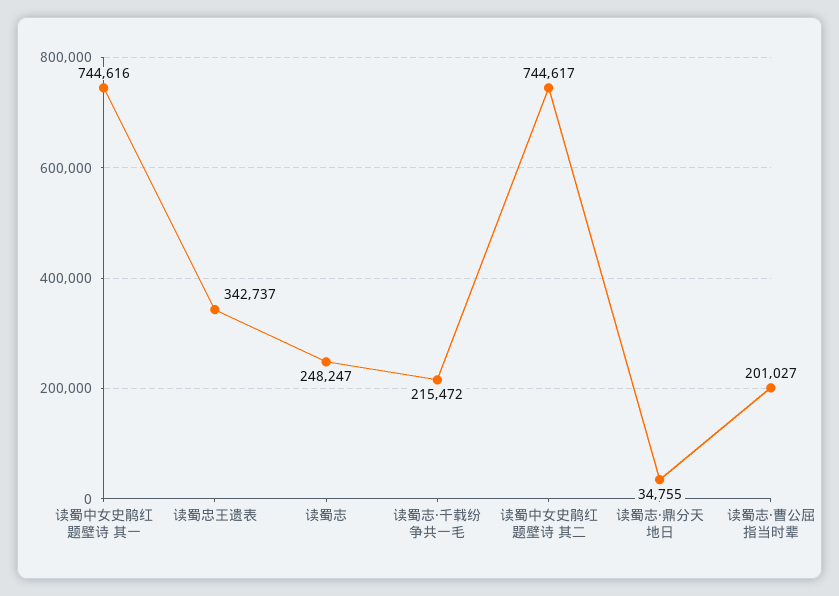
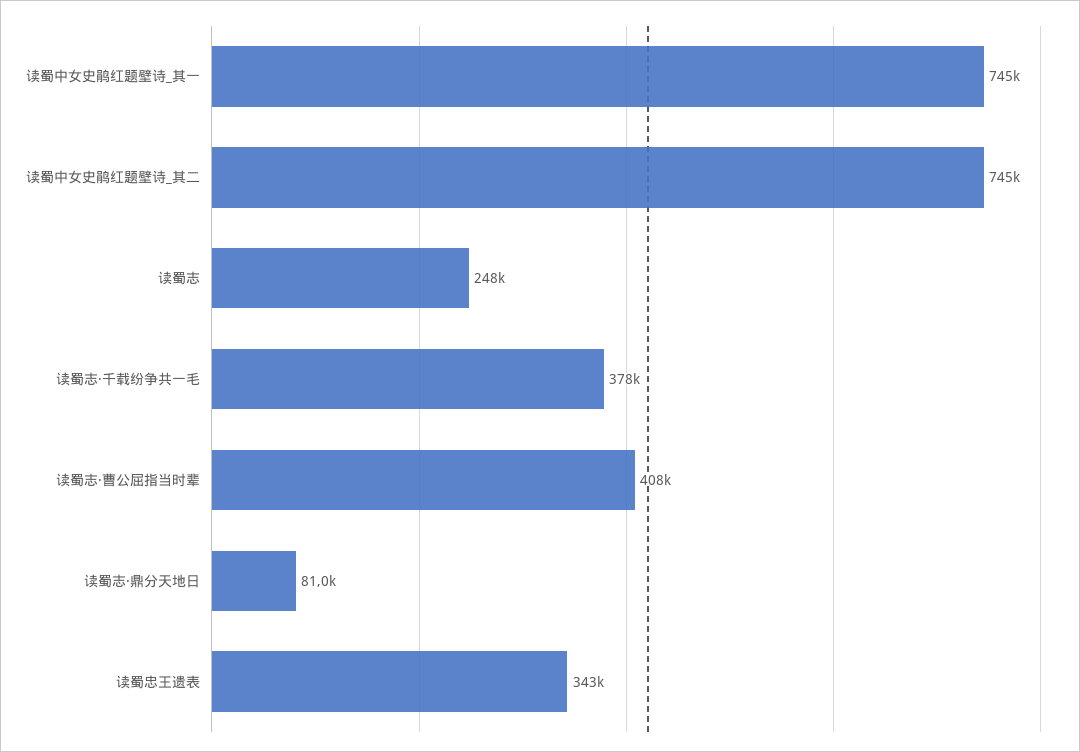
读蜀志·千载纷争共一毛: 215472 -> 378000
读蜀志·鼎分天地日: 34755 -> 81000
读蜀志·曹公屈指当时辈: 201027 -> 408000

